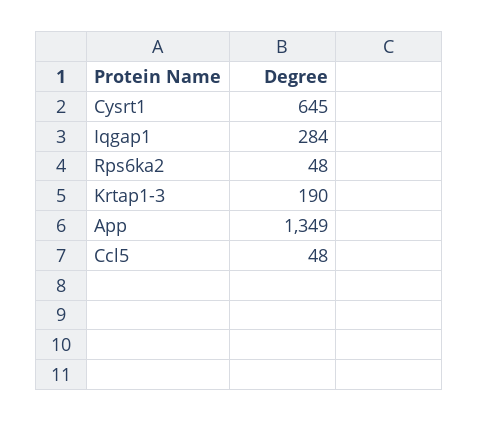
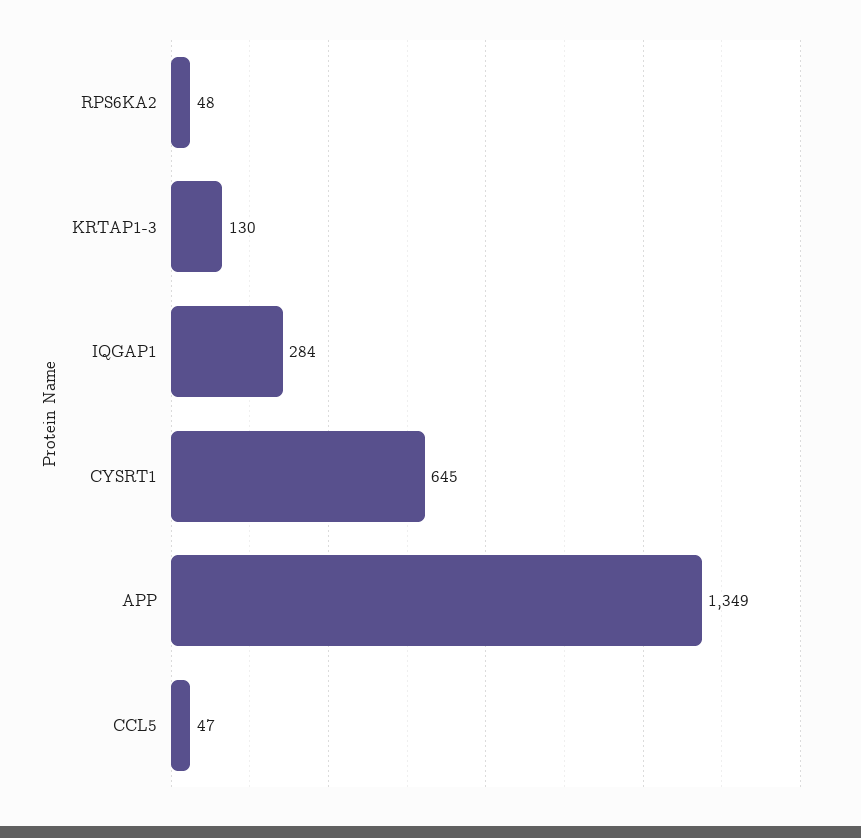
Krtap1-3: 190 -> 130
Ccl5: 48 -> 47

